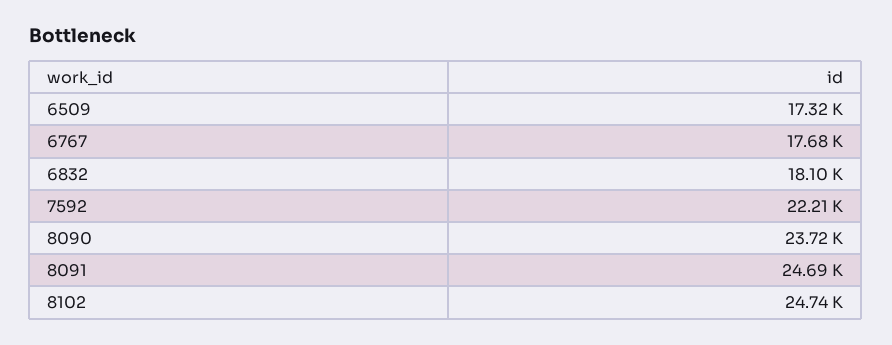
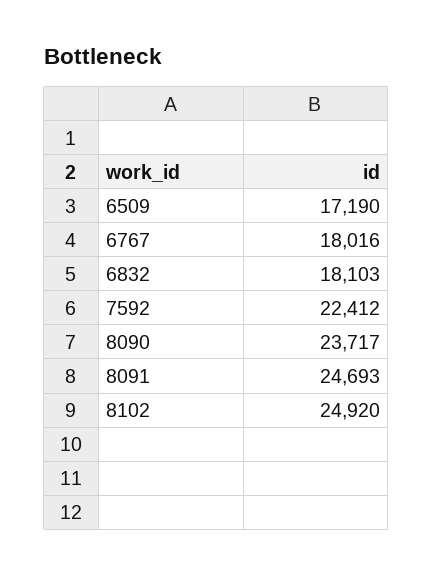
6509: 17320 -> 17190
6767: 17680 -> 18016
7592: 22210 -> 22412
8102: 24740 -> 24920

